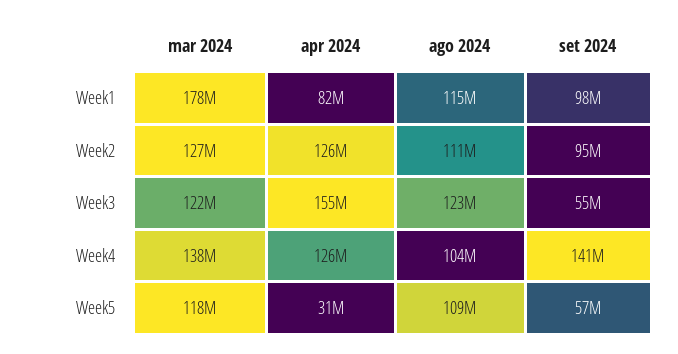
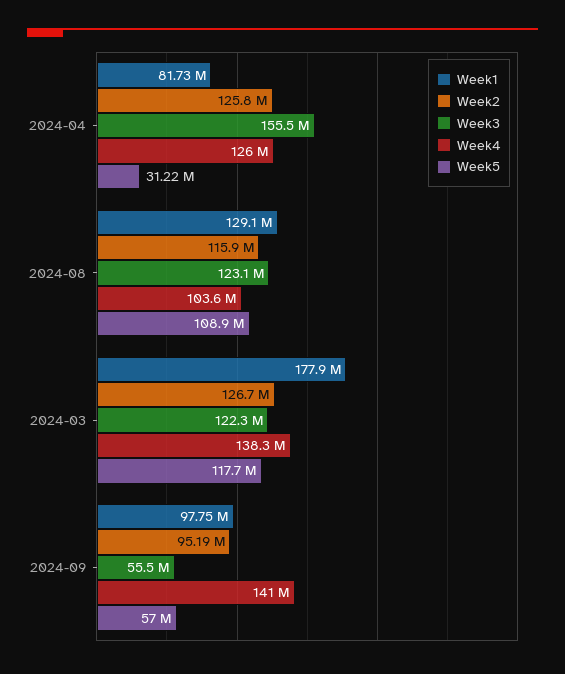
Week1, ago 2024: 115000000 -> 129100000
Week2, ago 2024: 111000000 -> 115900000

